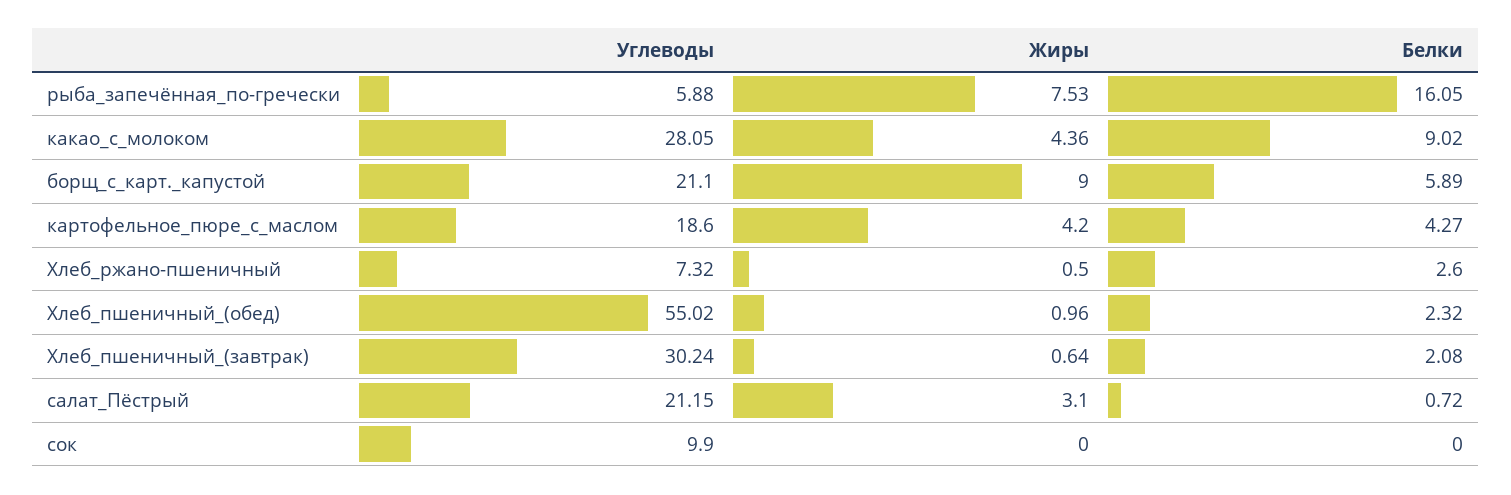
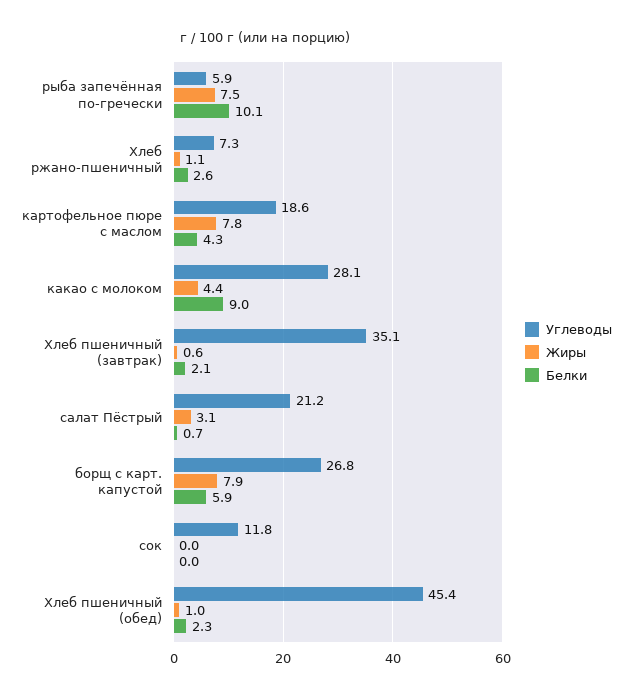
Белки, рыба_запечённая_по-гречески: 16.05 -> 10.1
Углеводы, борщ_с_карт._капустой: 21.1 -> 26.8
Жиры, борщ_с_карт._капустой: 9 -> 7.9
Жиры, картофельное_пюре_с_маслом: 4.2 -> 7.8
Жиры, Хлеб_ржано-пшеничный: 0.5 -> 1.1
Углеводы, Хлеб_пшеничный_(обед): 55.02 -> 45.4
Углеводы, Хлеб_пшеничный_(завтрак): 30.24 -> 35.1
Углеводы, сок: 9.9 -> 11.8

